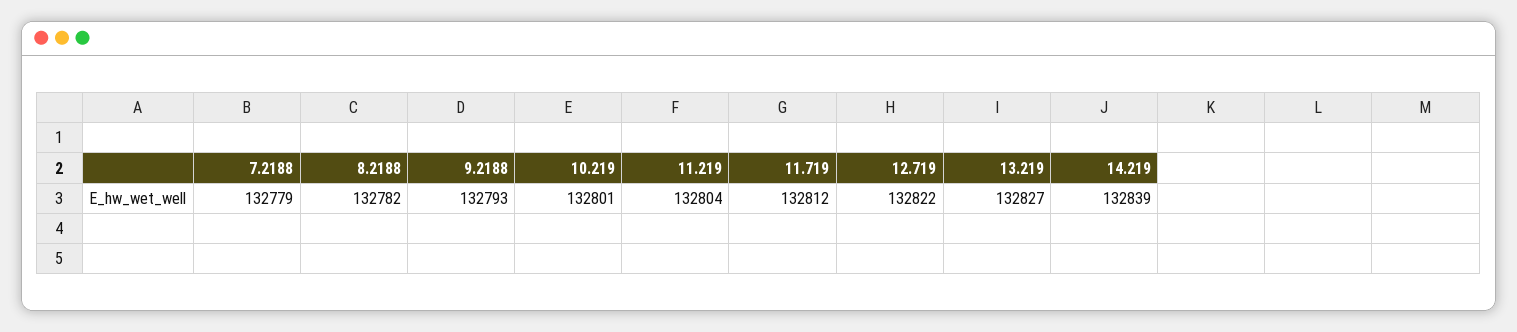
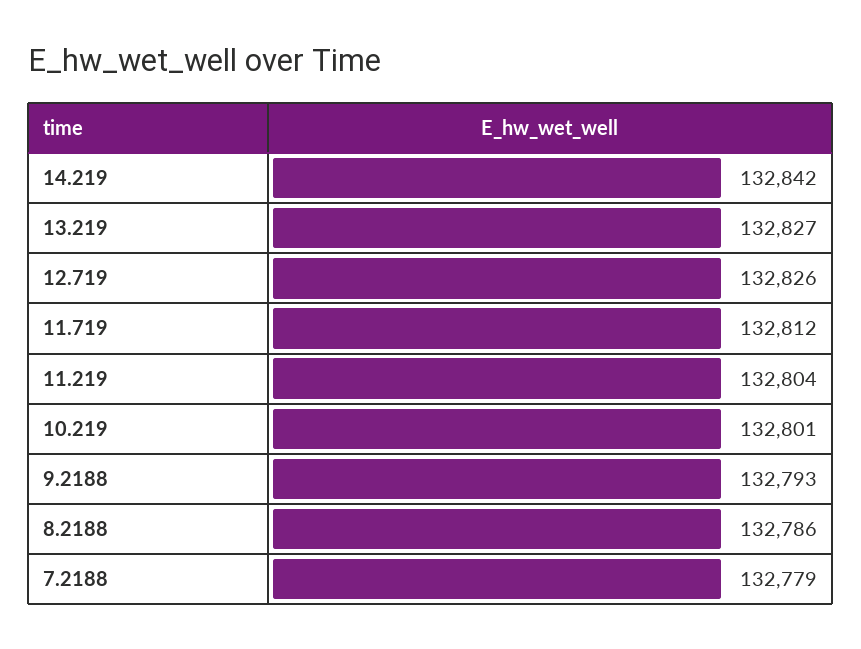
8.2188: 132782 -> 132786
12.719: 132822 -> 132826
14.219: 132839 -> 132842

